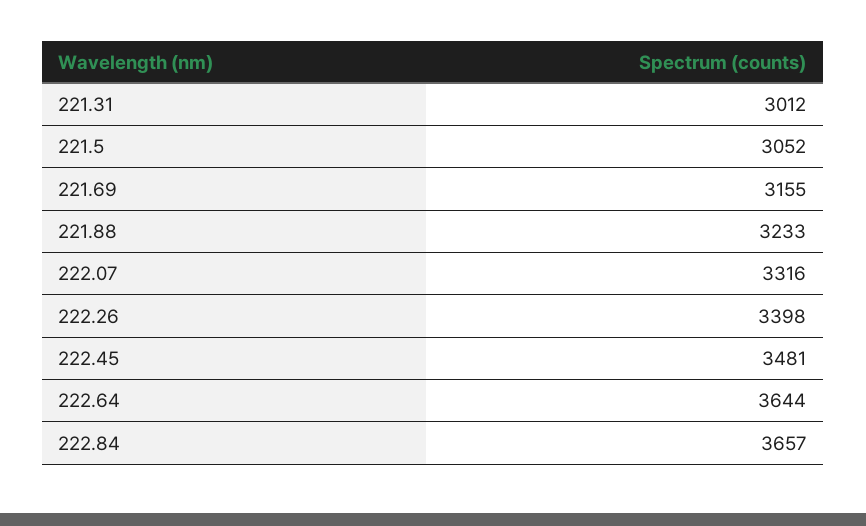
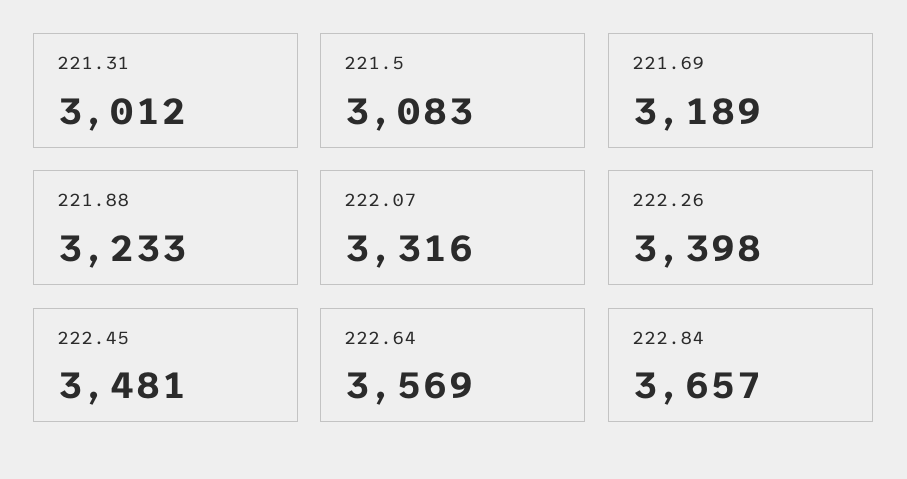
221.5: 3052 -> 3083
221.69: 3155 -> 3189
222.64: 3644 -> 3569

